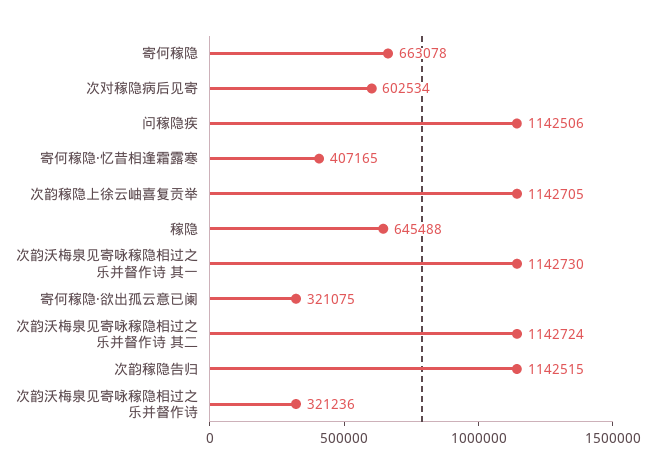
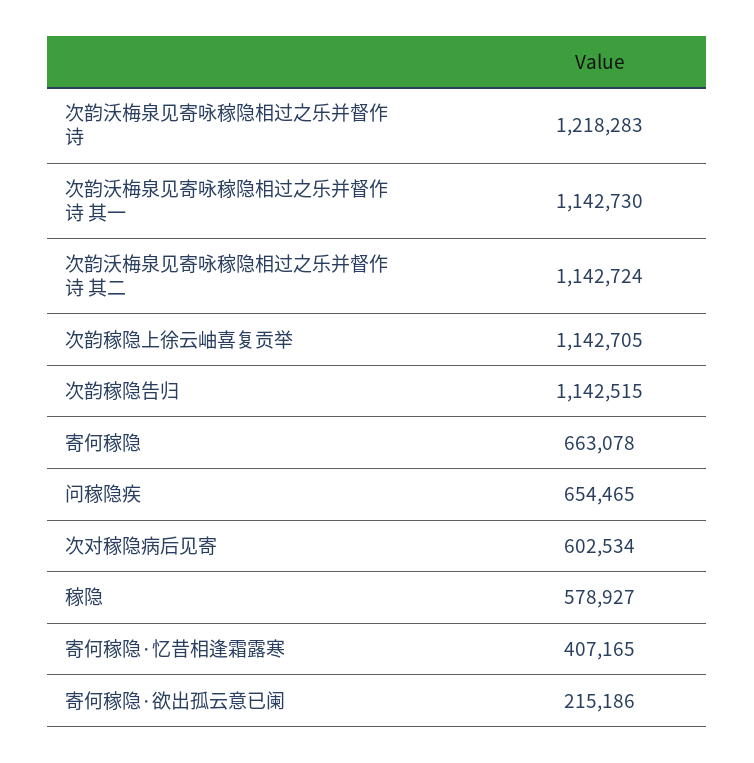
问稼隐疾: 1142506 -> 654465
稼隐: 645488 -> 578927
寄何稼隐·欲出孤云意已阑: 321075 -> 215186
次韵沃梅泉见寄咏稼隐相过之乐并督作诗: 321236 -> 1218283

